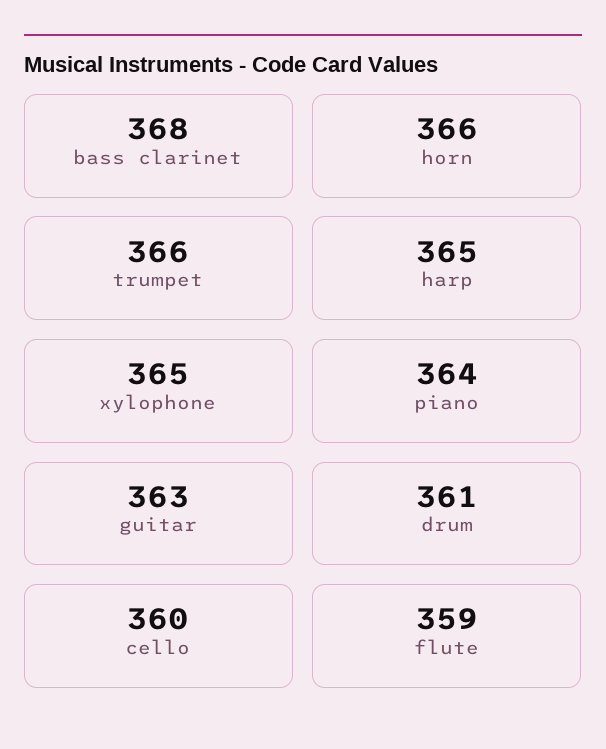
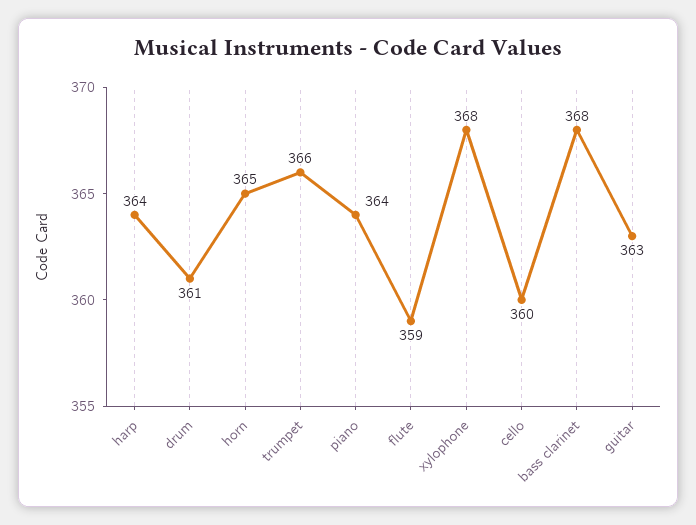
horn: 366 -> 365
harp: 365 -> 364
xylophone: 365 -> 368

